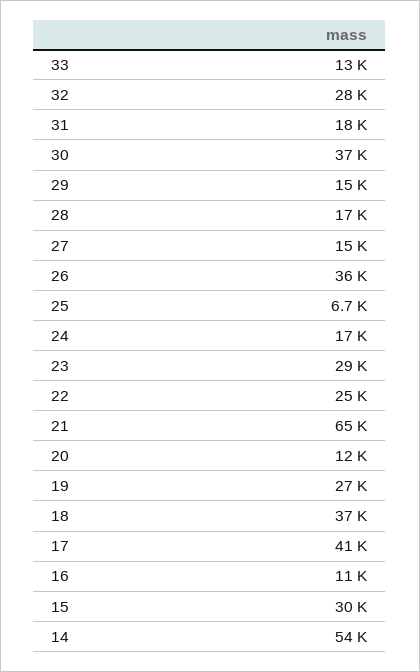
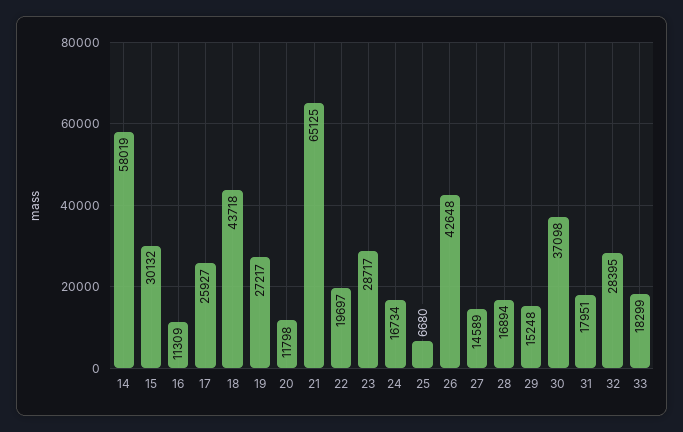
33: 13000 -> 18299
26: 36000 -> 42648
22: 25000 -> 19697
18: 37000 -> 43718
17: 41000 -> 25927
14: 54000 -> 58019

